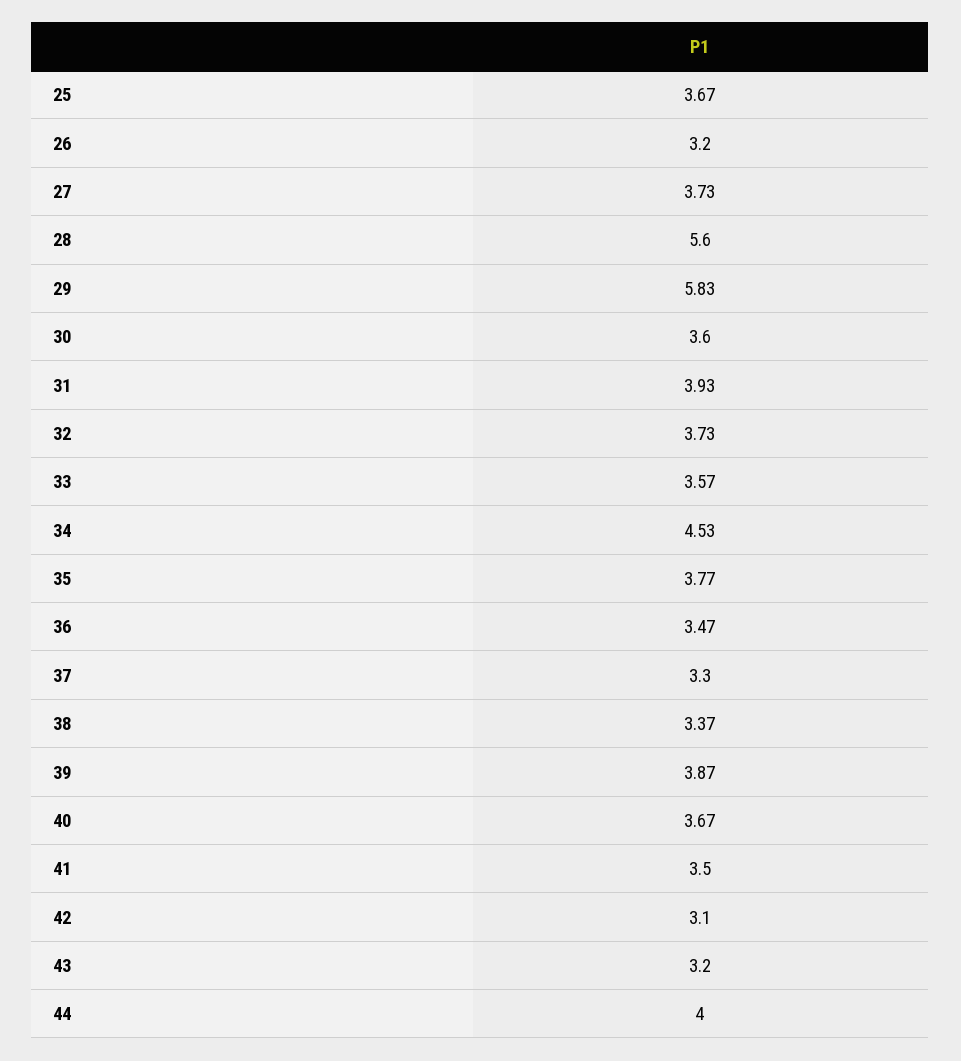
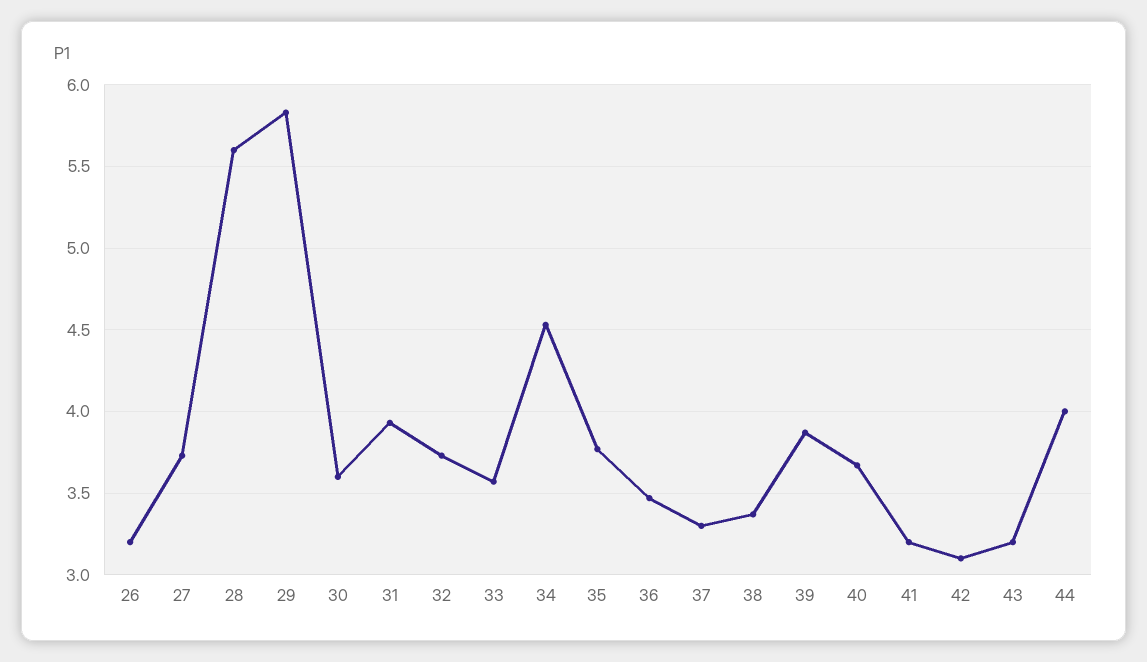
25: 3.67 -> none
41: 3.5 -> 3.2

